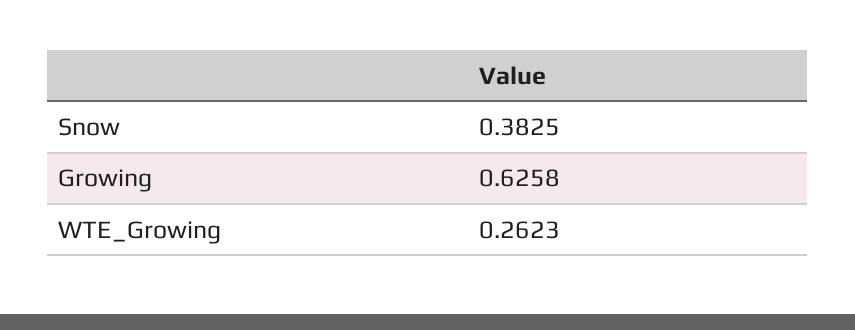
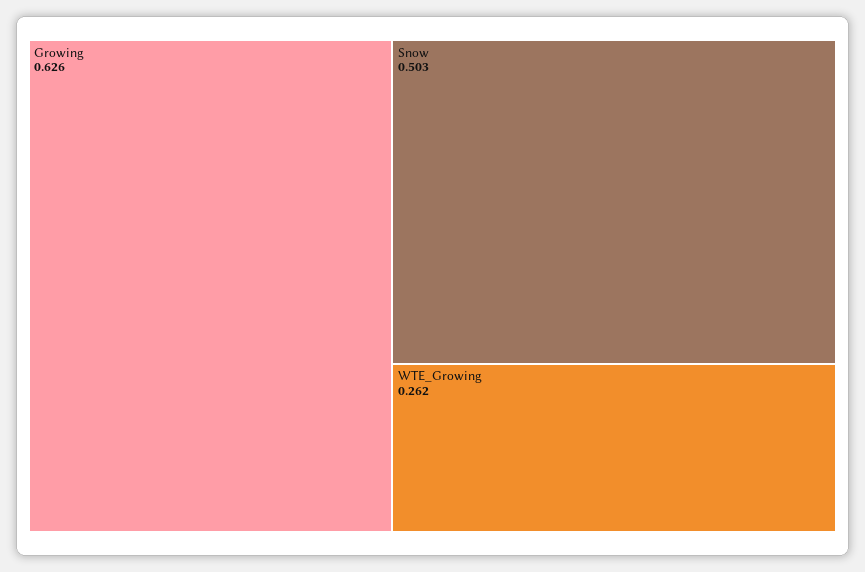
Snow: 0.3825 -> 0.503

